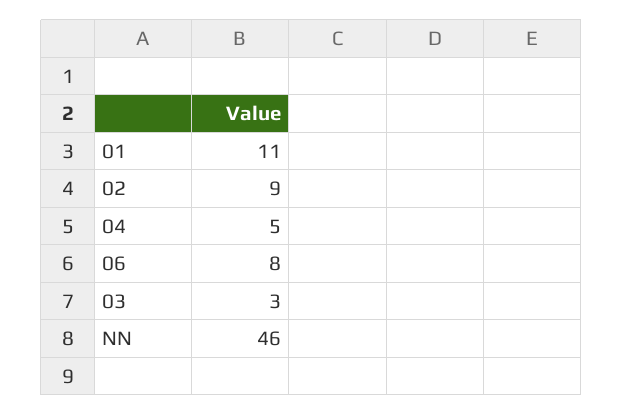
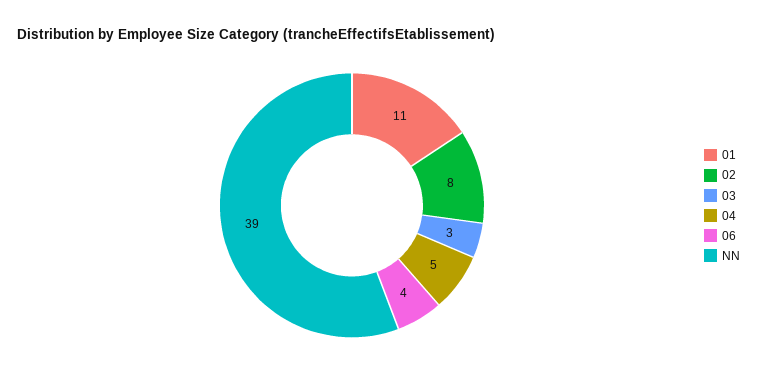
02: 9 -> 8
06: 8 -> 4
NN: 46 -> 39

